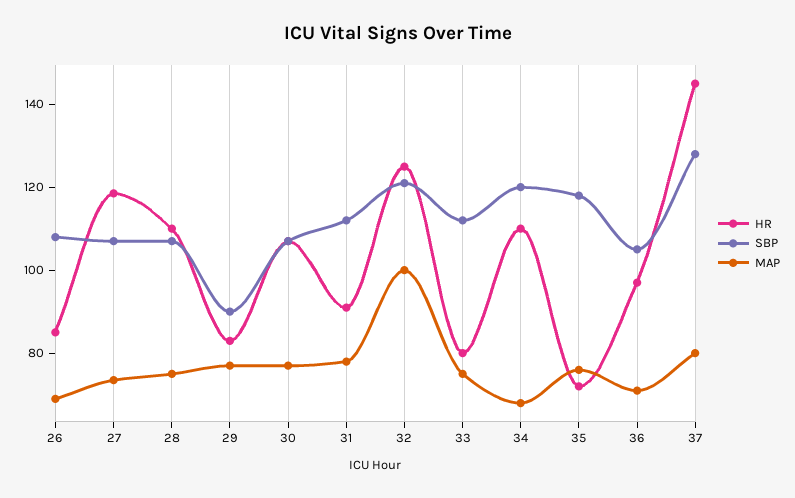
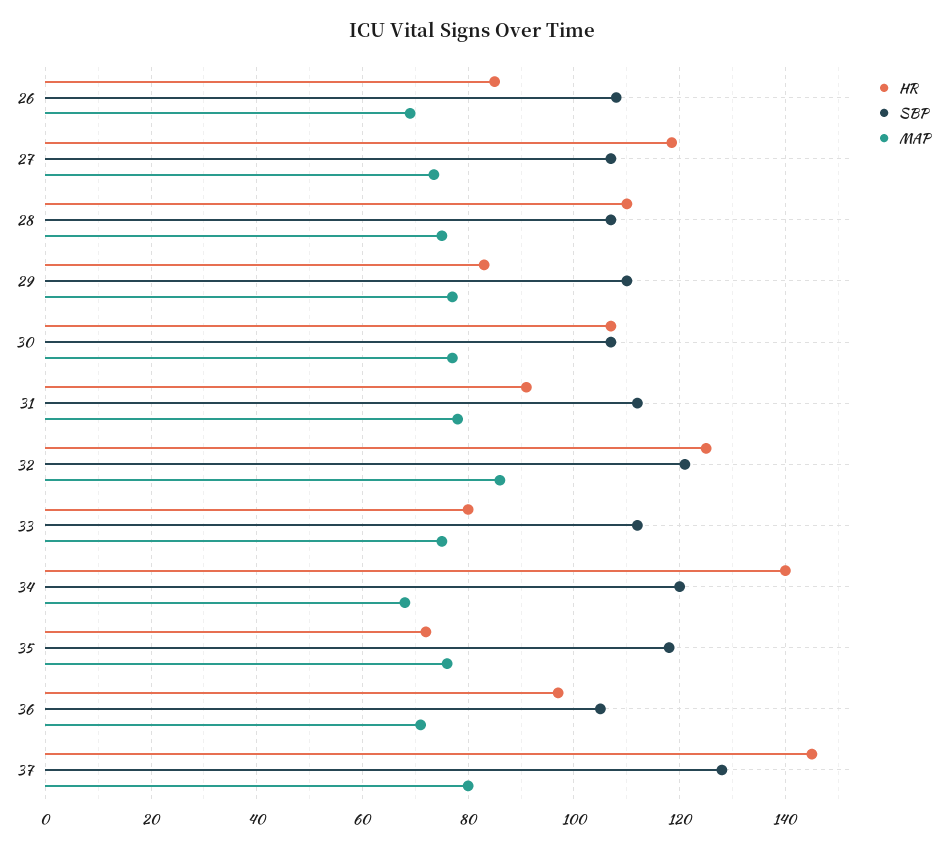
SBP, 29: 90 -> 110
MAP, 32: 100 -> 86
HR, 34: 110 -> 140

